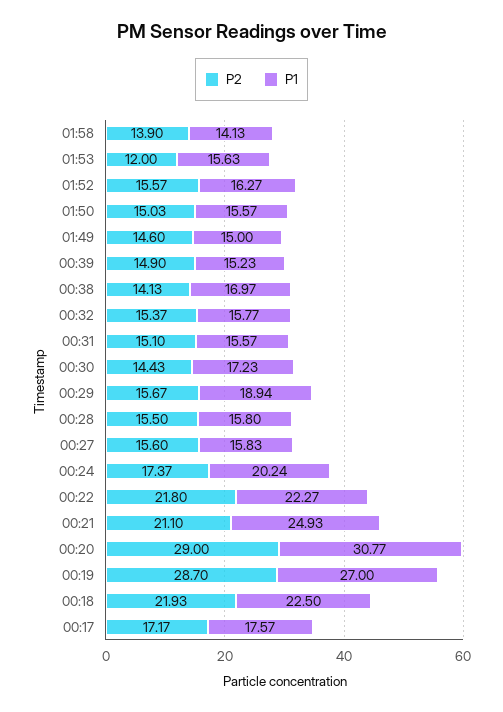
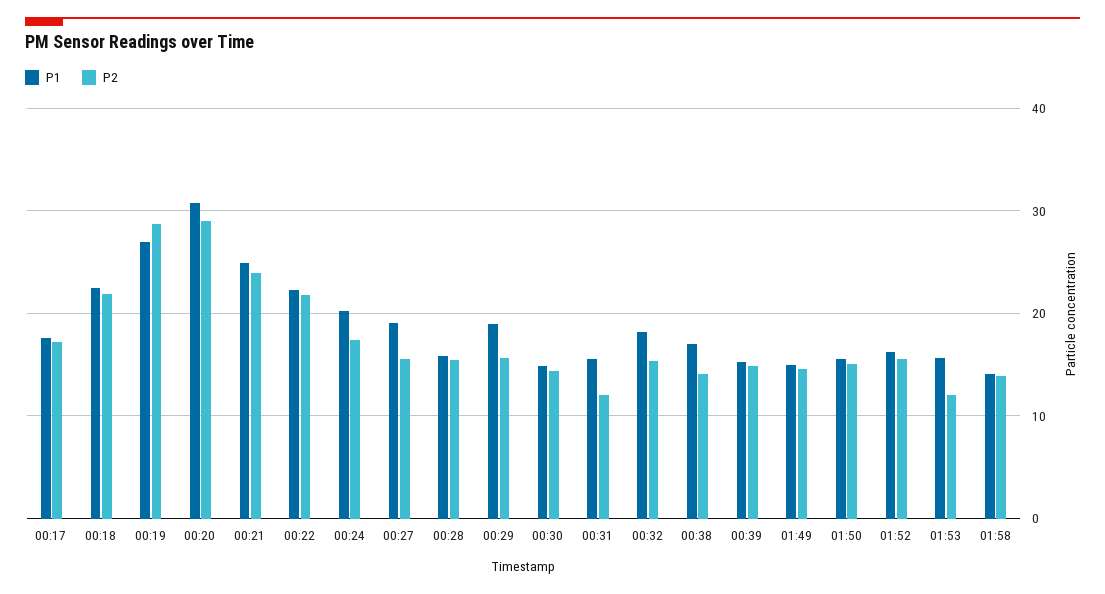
P1, 00:32: 15.77 -> 18
P2, 00:31: 15.1 -> 12
P1, 00:30: 17.23 -> 15
P1, 00:27: 15.83 -> 19
P2, 00:21: 21.1 -> 24

